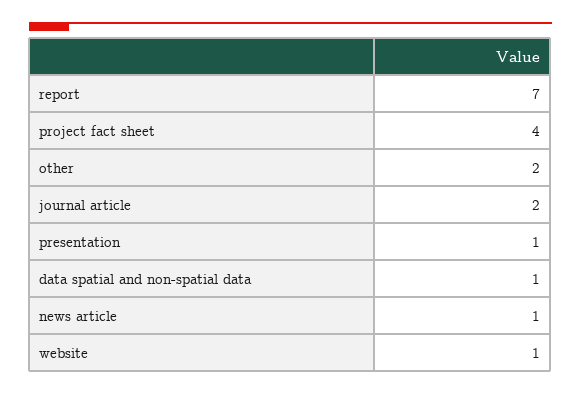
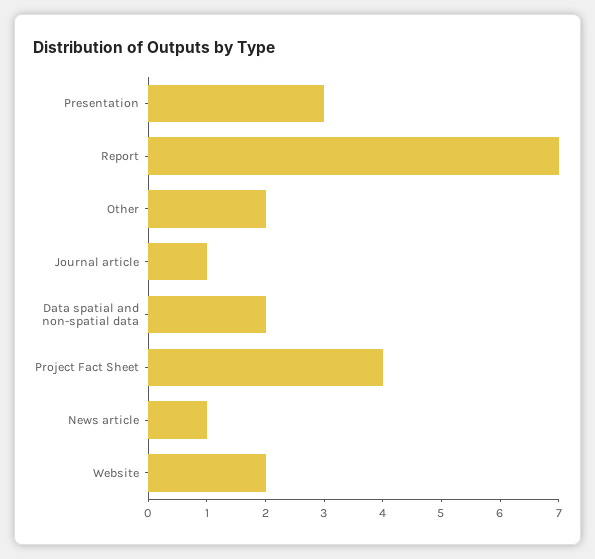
journal article: 2 -> 1
presentation: 1 -> 3
data spatial and non-spatial data: 1 -> 2
website: 1 -> 2

